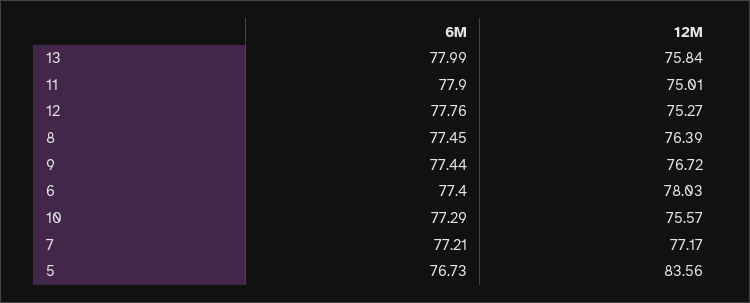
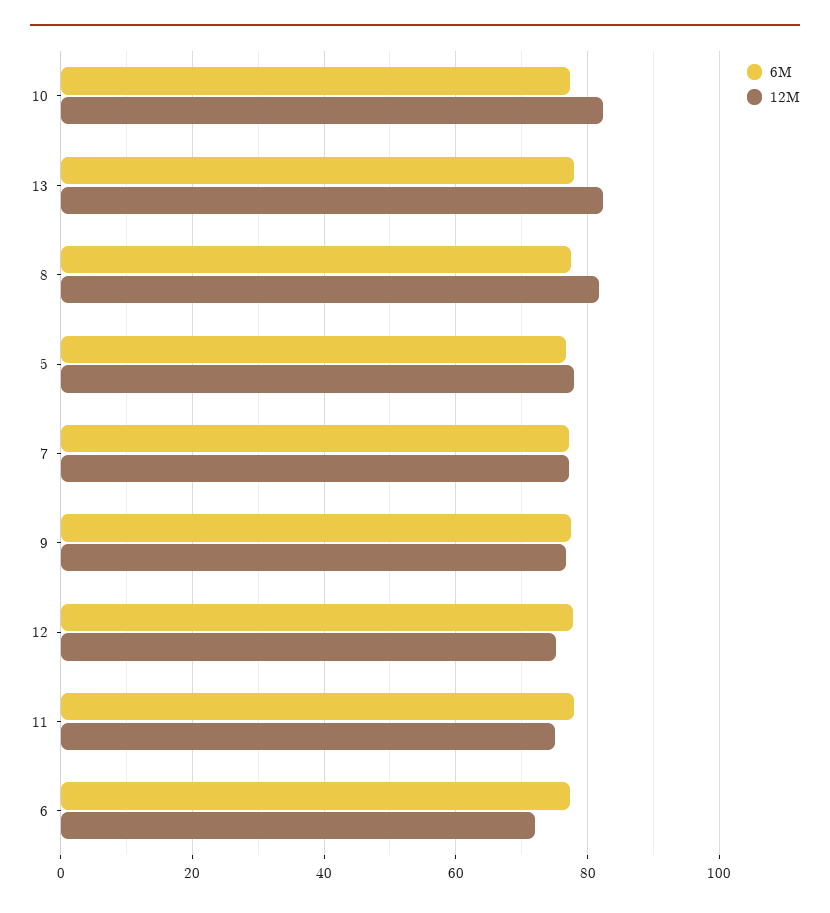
12M, 13: 75.84 -> 82
12M, 8: 76.39 -> 82
12M, 6: 78.03 -> 72
12M, 10: 75.57 -> 82
12M, 5: 83.56 -> 78

